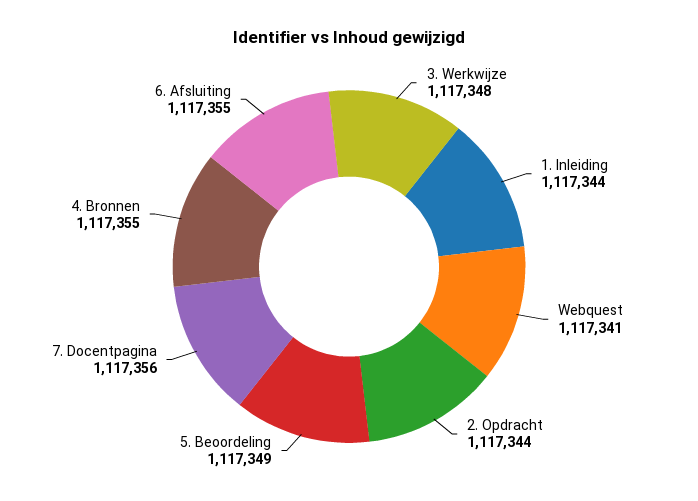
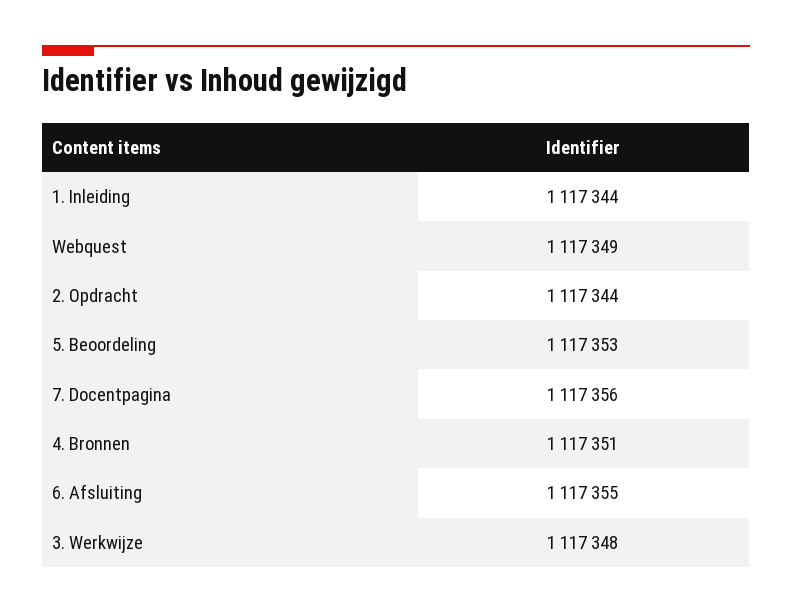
Webquest: 1117341 -> 1117349
5. Beoordeling: 1117349 -> 1117353
4. Bronnen: 1117355 -> 1117351

